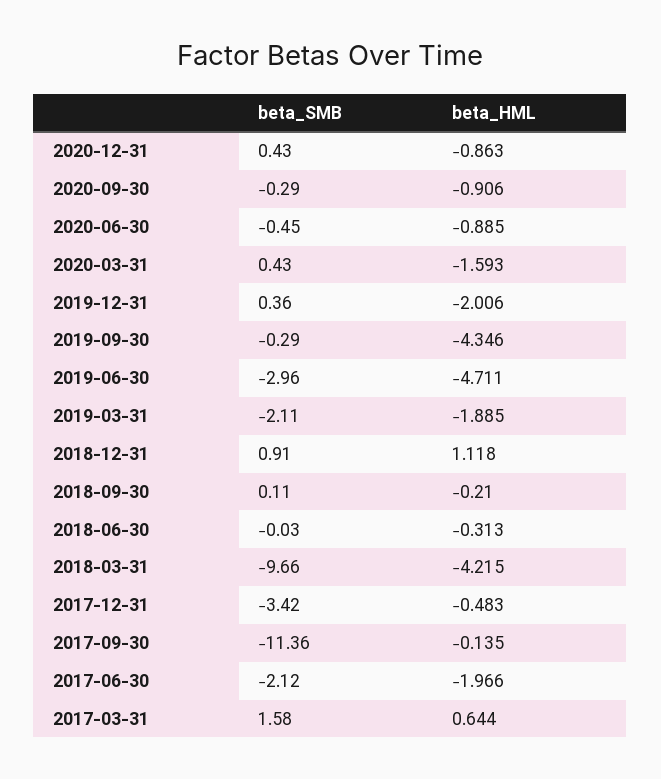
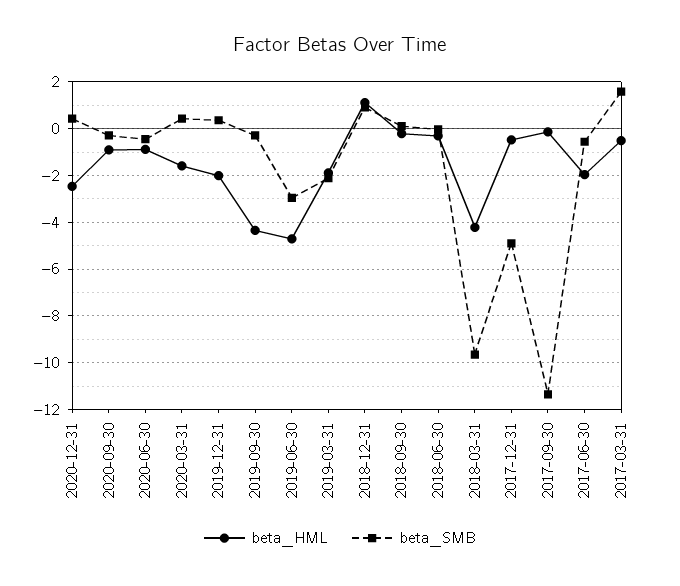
beta_HML, 2020-12-31: -0.863 -> -2.5
beta_SMB, 2017-12-31: -3.42 -> -5
beta_SMB, 2017-06-30: -2.12 -> -0.5
beta_HML, 2017-03-31: 0.644 -> -0.5

